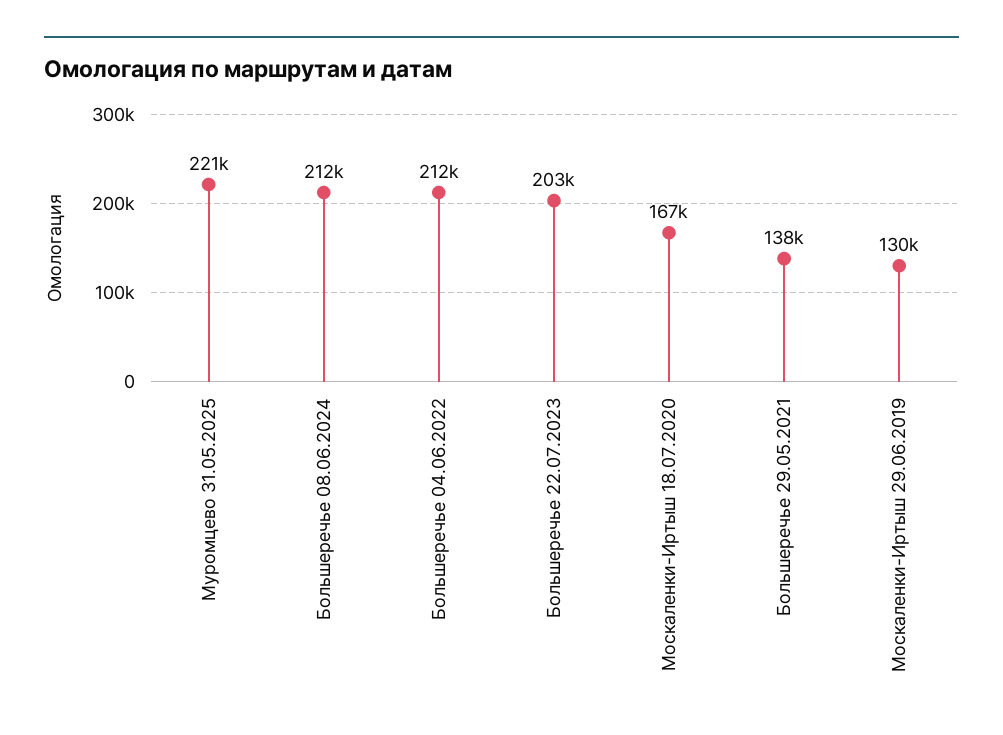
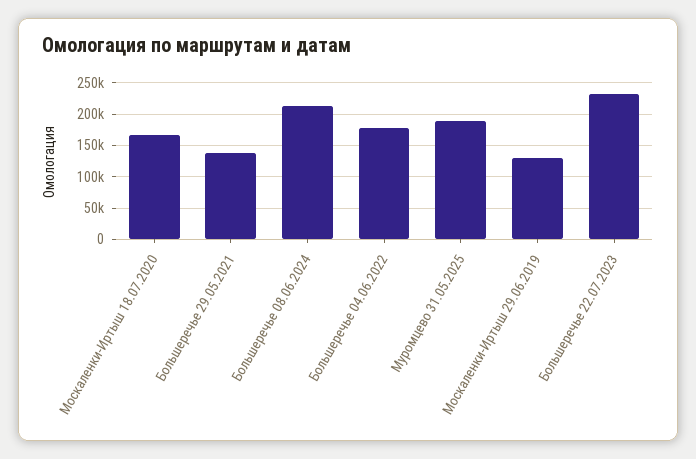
Муромцево 31.05.2025: 221000 -> 190000
Большеречье 04.06.2022: 212000 -> 180000
Большеречье 22.07.2023: 203000 -> 230000

